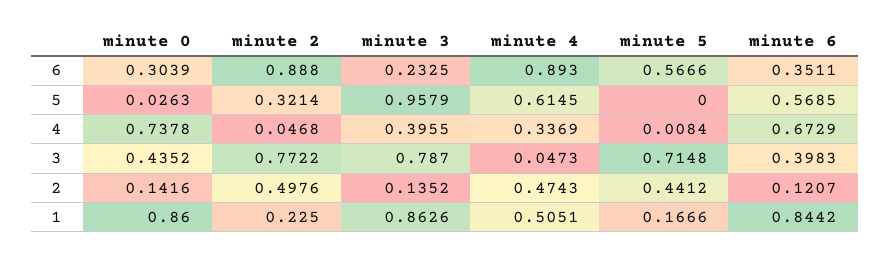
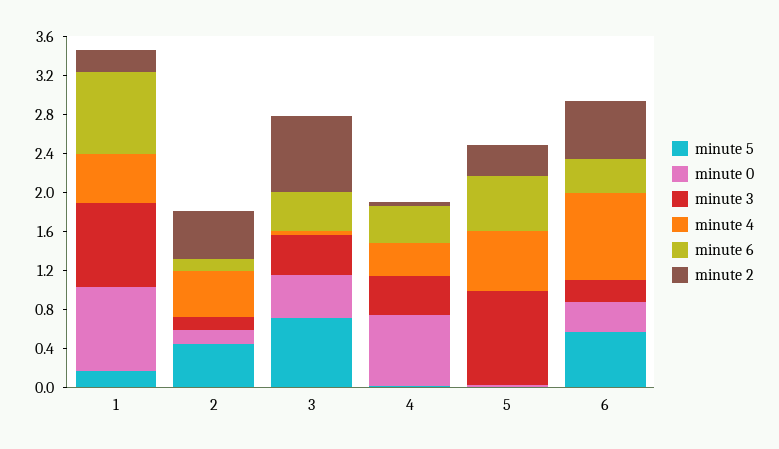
minute 2, 6: 0.888 -> 0.6
minute 6, 4: 0.6729 -> 0.4
minute 3, 3: 0.787 -> 0.4

